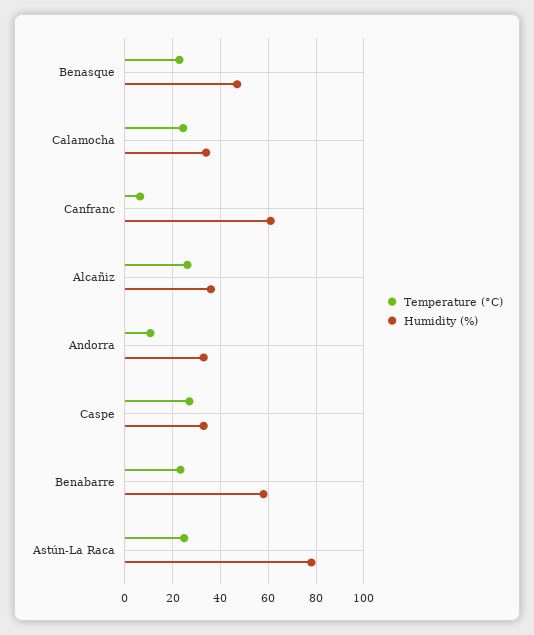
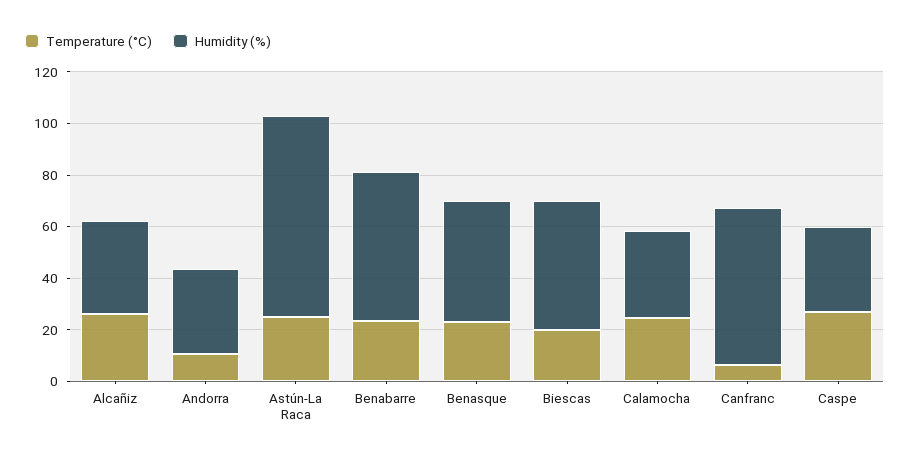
Temperature (°C), Biescas: none -> 20
Humidity (%), Biescas: none -> 50

